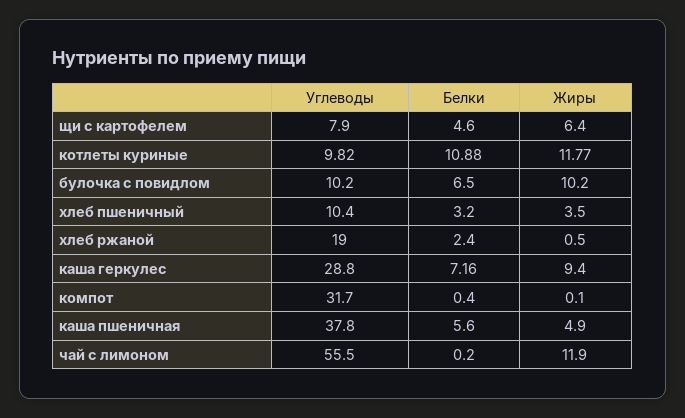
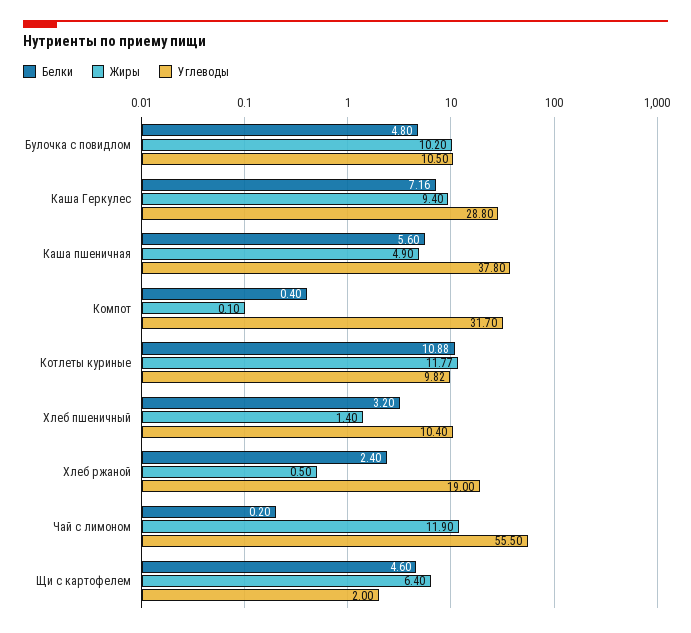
Углеводы, щи с картофелем: 7.9 -> 2
Углеводы, булочка с повидлом: 10.2 -> 10.5
Белки, булочка с повидлом: 6.5 -> 4.8
Жиры, хлеб пшеничный: 3.5 -> 1.4

